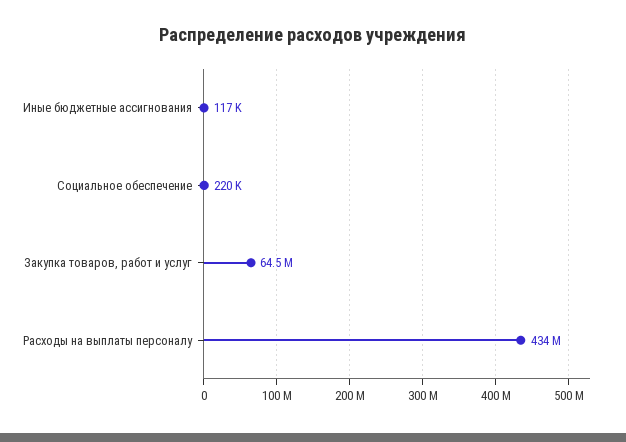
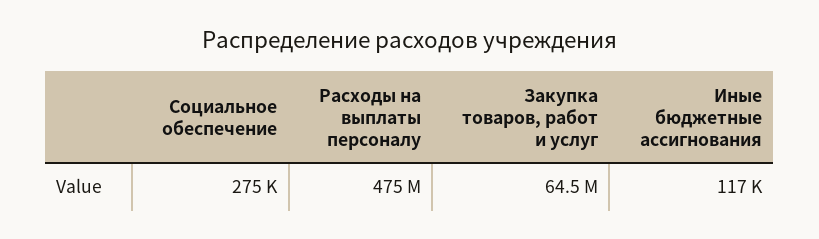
Социальное обеспечение: 220000 -> 275000
Расходы на выплаты персоналу: 434000000 -> 475000000

